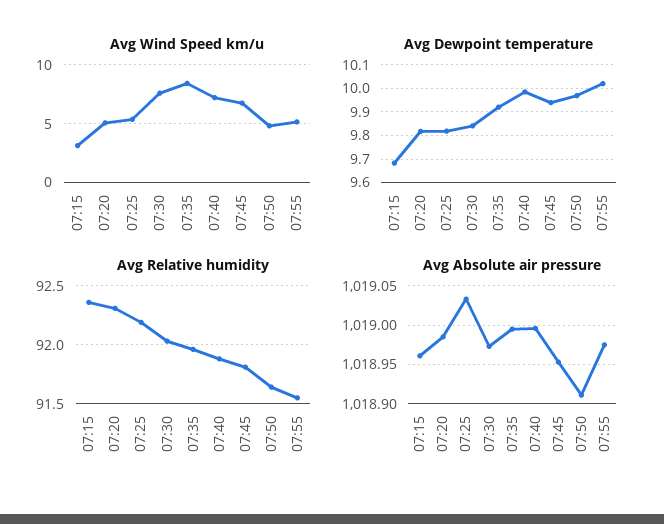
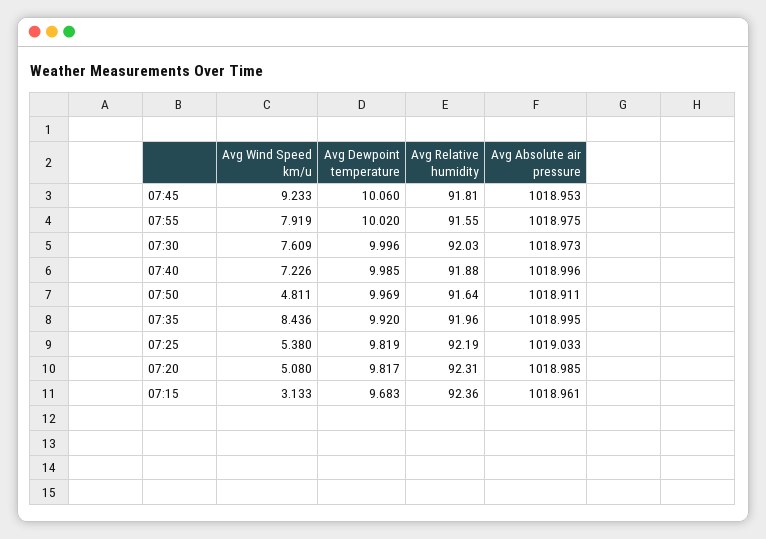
Avg Wind Speed km/u, 07:45: 7 -> 9.233
Avg Wind Speed km/u, 07:55: 5 -> 7.919
Avg Dewpoint temperature, 07:30: 9.85 -> 9.996
Avg Dewpoint temperature, 07:45: 9.95 -> 10.06

